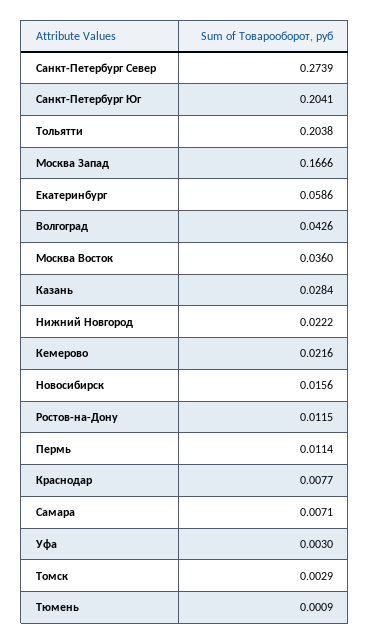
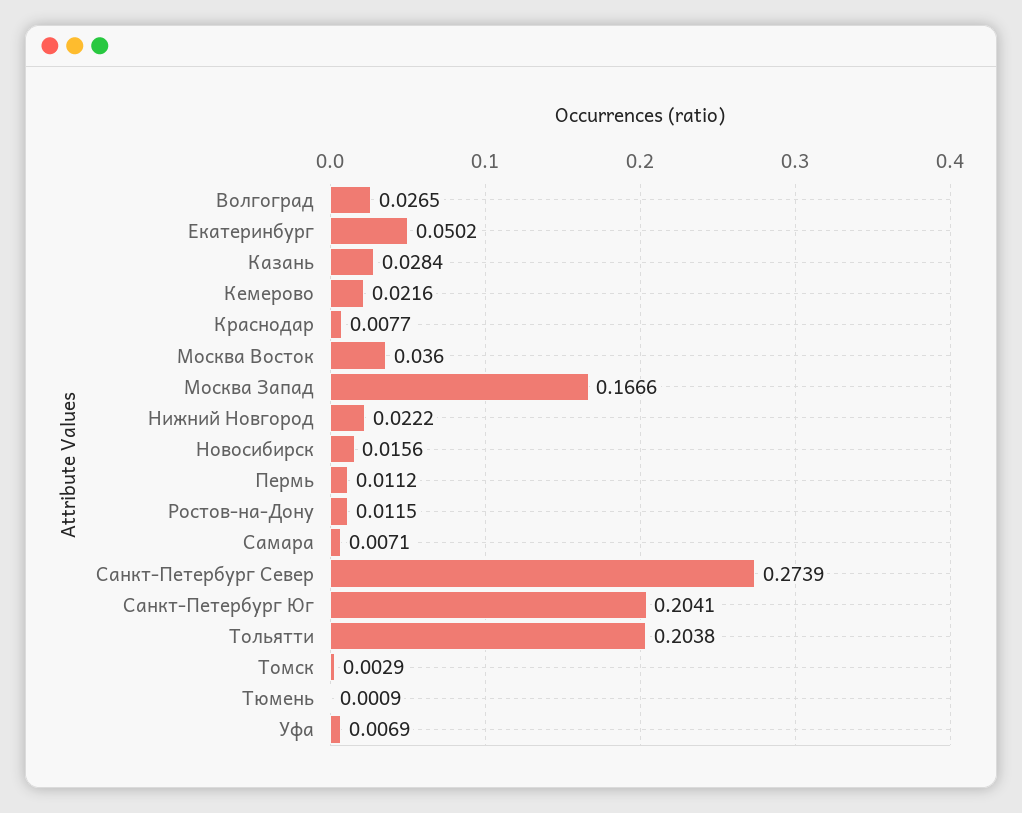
Екатеринбург: 0.0586 -> 0.0502
Волгоград: 0.0426 -> 0.0265
Пермь: 0.0114 -> 0.0112
Уфа: 0.003 -> 0.0069

